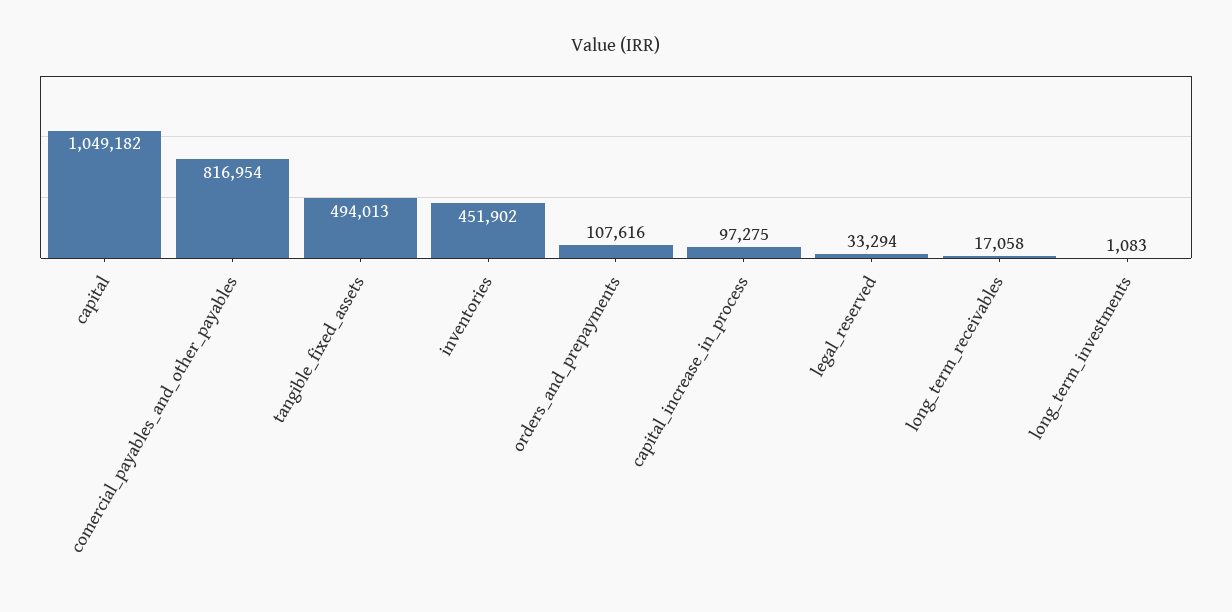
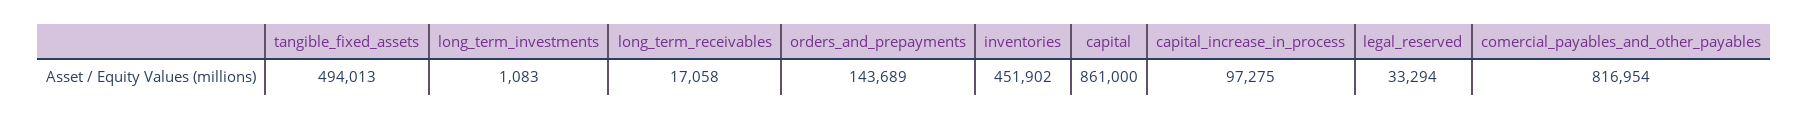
capital: 1049182 -> 861000
orders_and_prepayments: 107616 -> 143689

